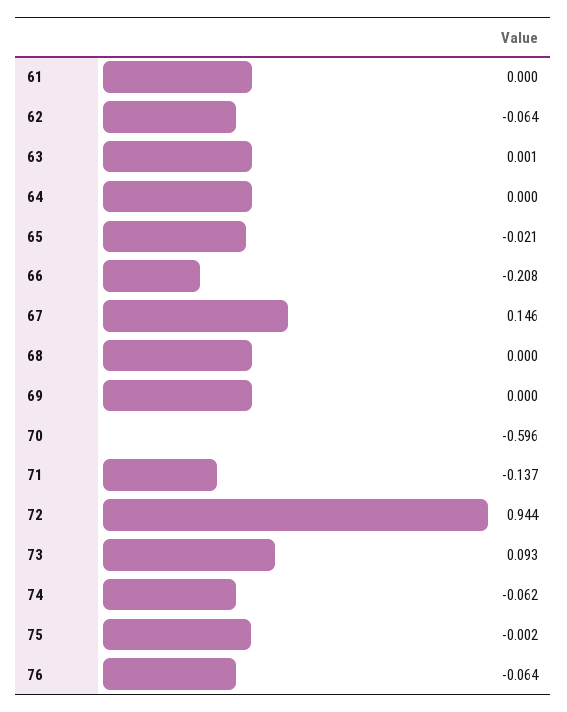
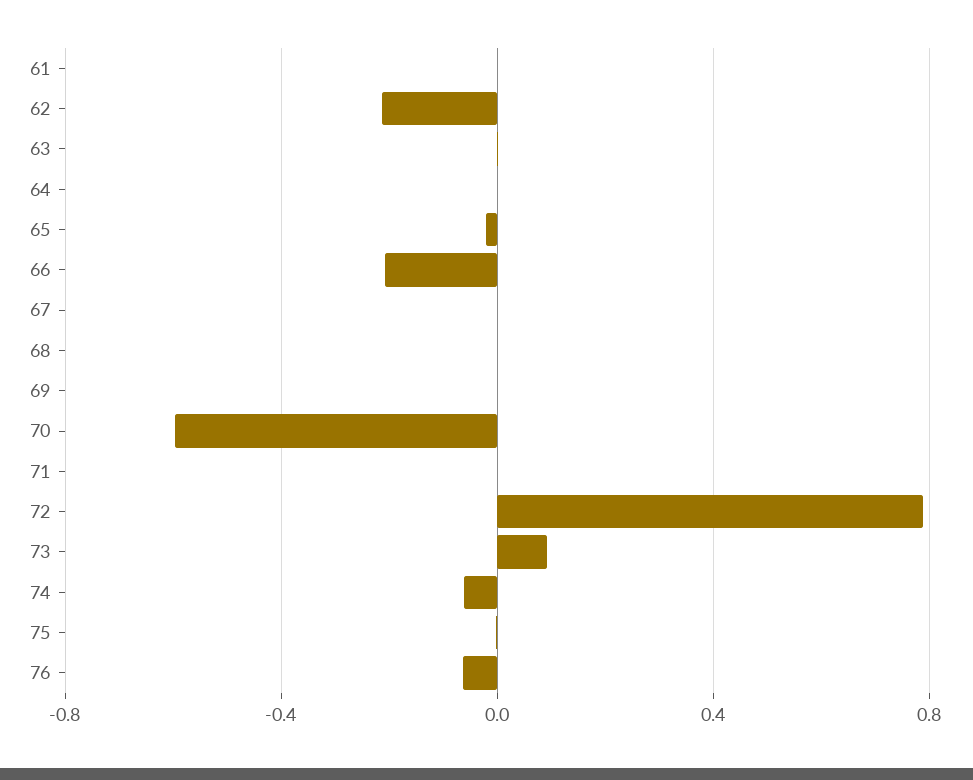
62: -0.064 -> -0.2
67: 0.146 -> 0
71: -0.137 -> 0
72: 0.944 -> 0.8

